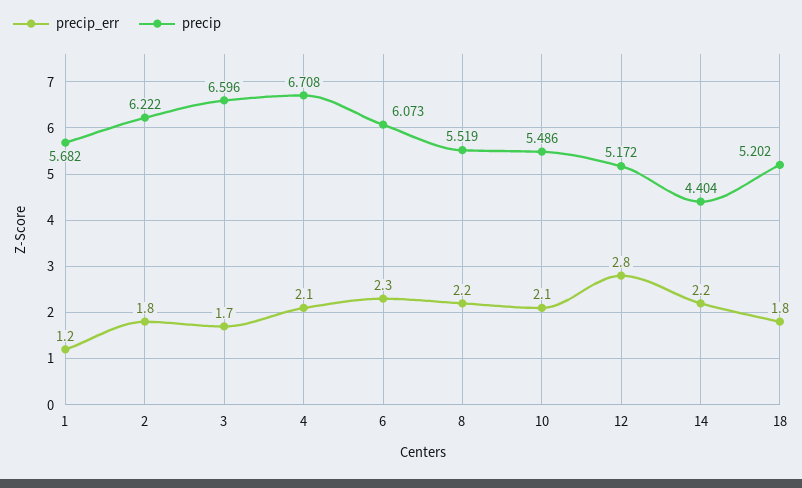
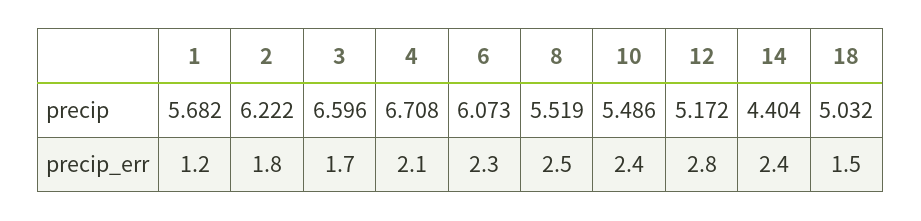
precip_err, 8: 2.2 -> 2.5
precip_err, 10: 2.1 -> 2.4
precip_err, 14: 2.2 -> 2.4
precip_err, 18: 1.8 -> 1.5
precip, 18: 5.202 -> 5.032

